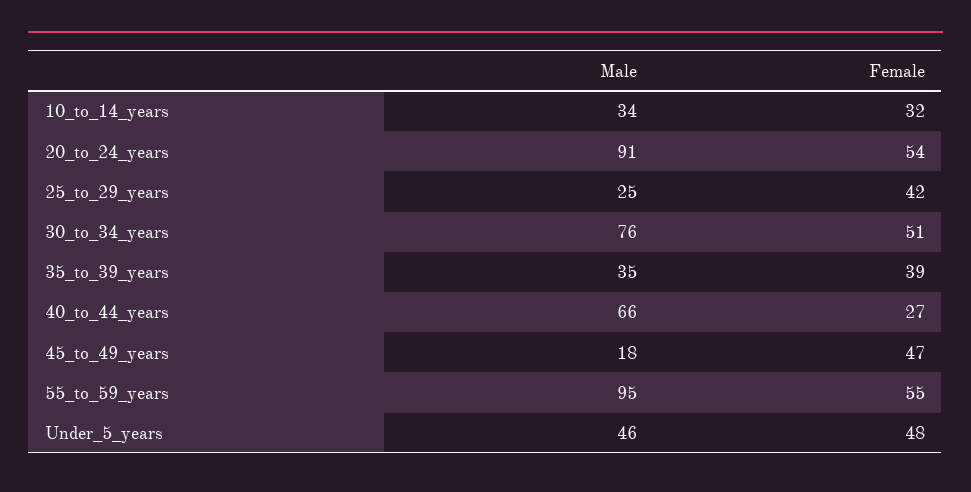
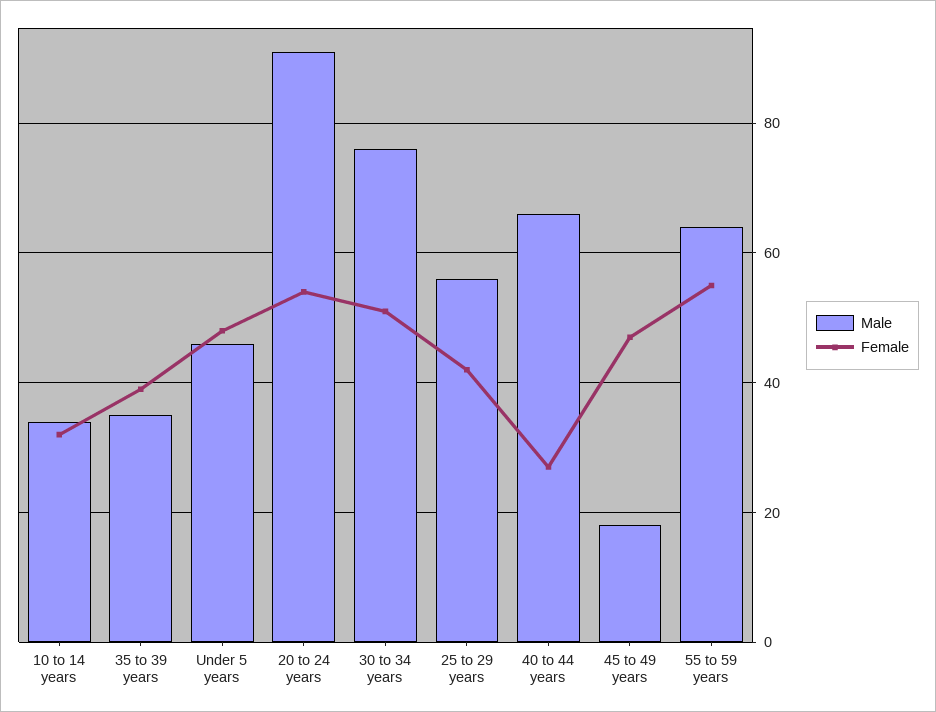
Male, 25_to_29_years: 25 -> 55
Male, 55_to_59_years: 95 -> 65

